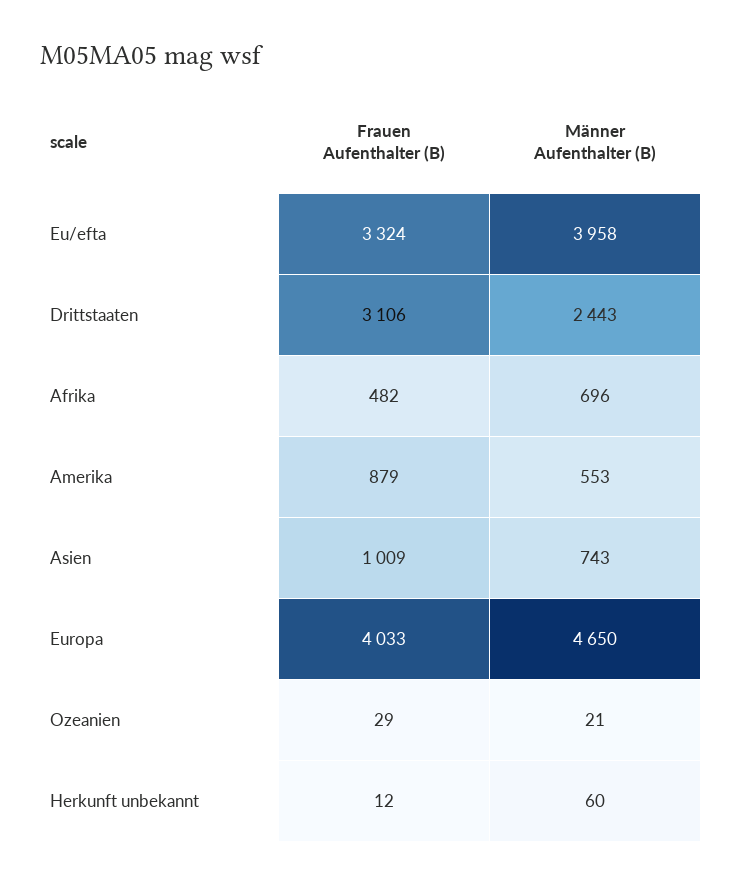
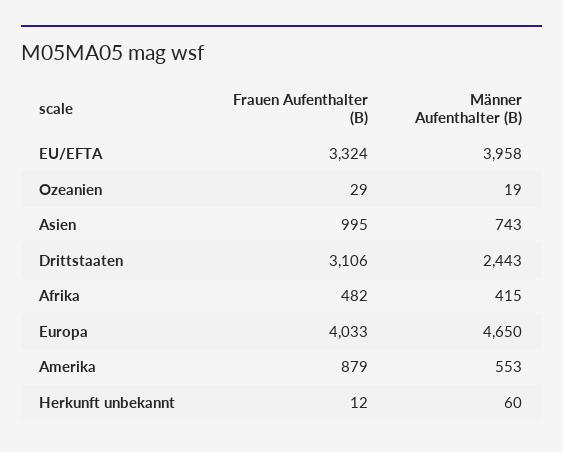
Männer Aufenthalter (B), Afrika: 696 -> 415
Frauen Aufenthalter (B), Asien: 1009 -> 995
Männer Aufenthalter (B), Ozeanien: 21 -> 19

